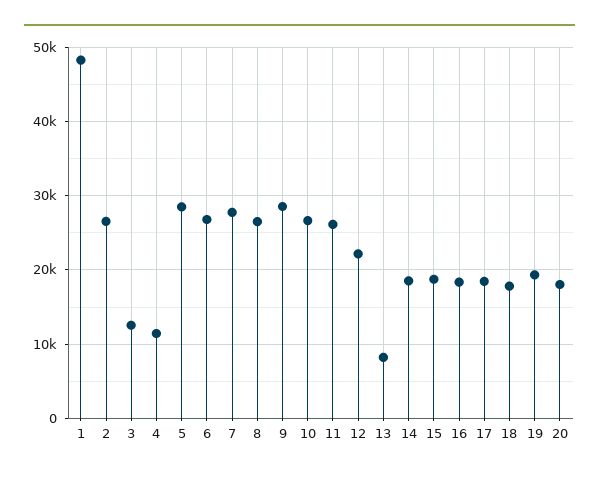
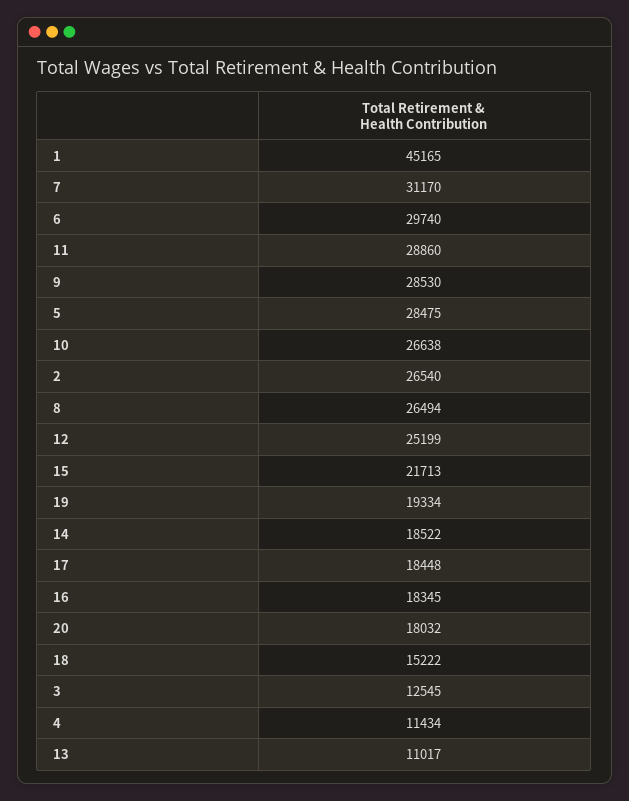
1: 48000 -> 45165
6: 27000 -> 29740
7: 28000 -> 31170
11: 26000 -> 28860
12: 22000 -> 25199
13: 8000 -> 11017
15: 19000 -> 21713
18: 18000 -> 15222

